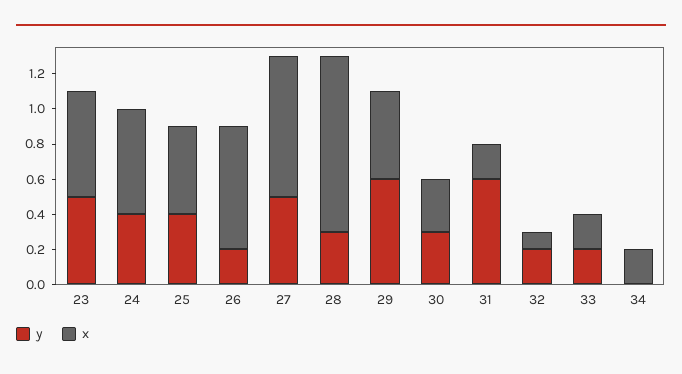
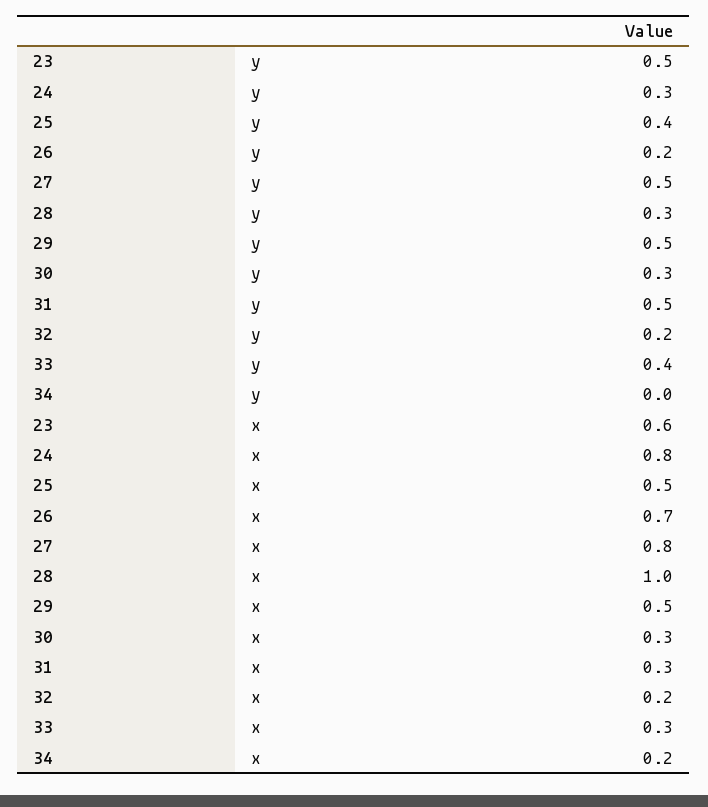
y, 24: 0.4 -> 0.3
x, 24: 0.6 -> 0.8
y, 29: 0.6 -> 0.5
y, 31: 0.6 -> 0.5
x, 31: 0.2 -> 0.3
x, 32: 0.1 -> 0.2
y, 33: 0.2 -> 0.4
x, 33: 0.2 -> 0.3

